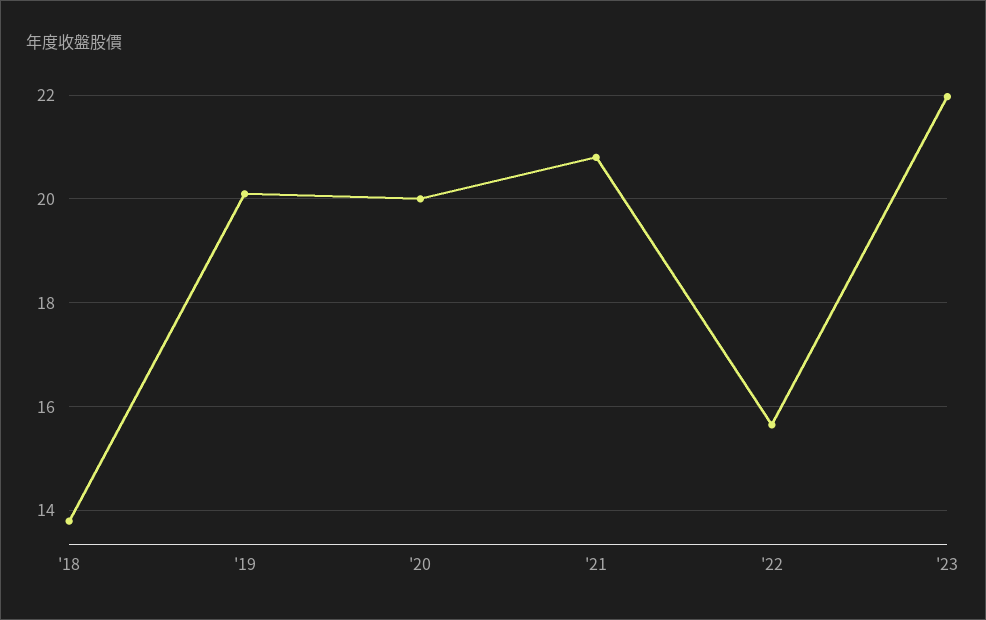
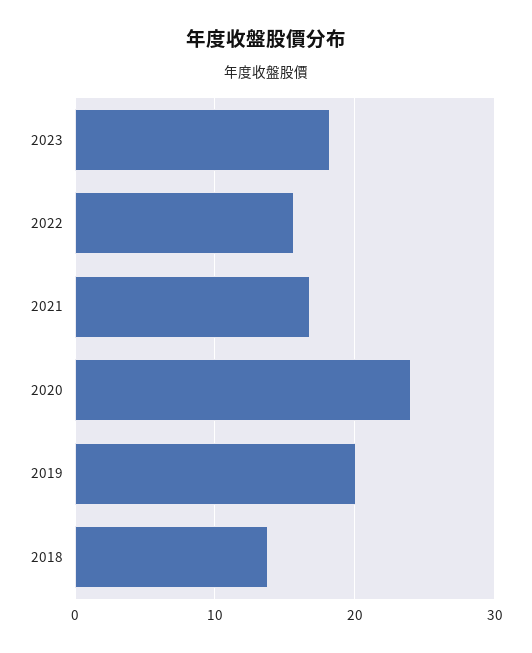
'20: 20 -> 24
'21: 20.8 -> 17
'23: 22 -> 18

